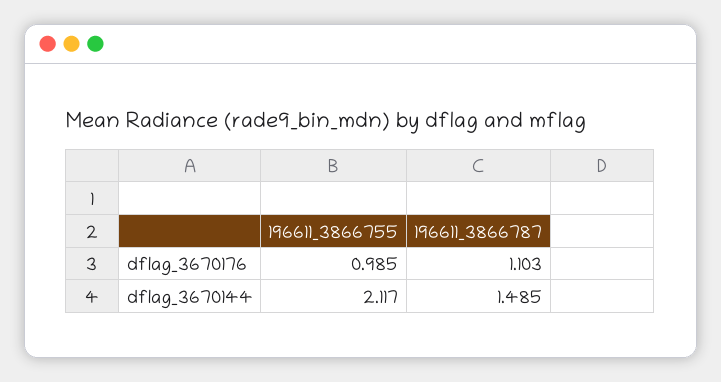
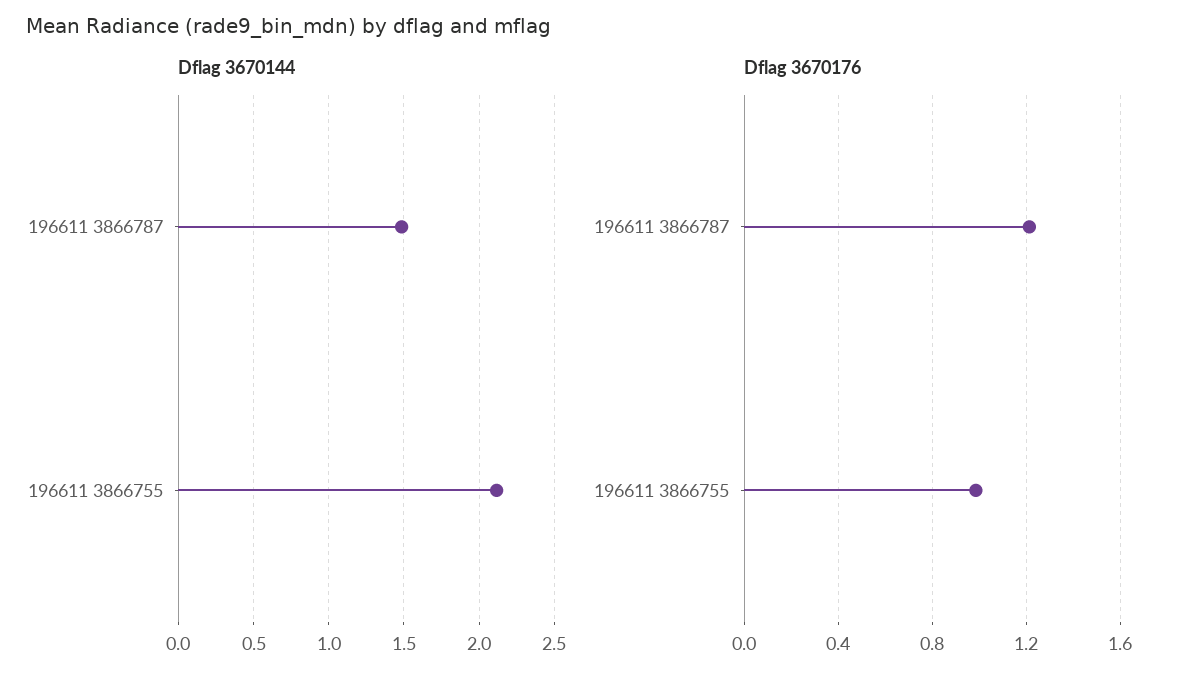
dflag_3670176, 196611_3866787: 1.103 -> 1.2

